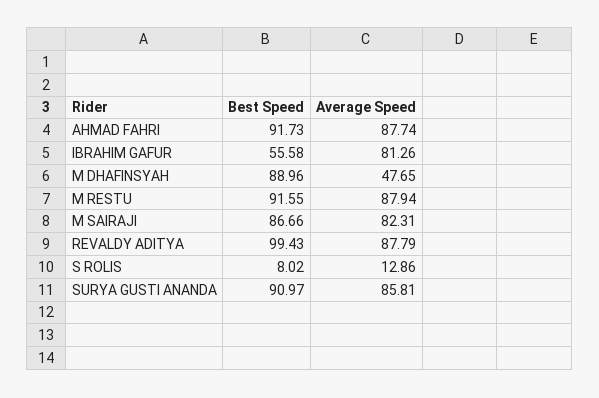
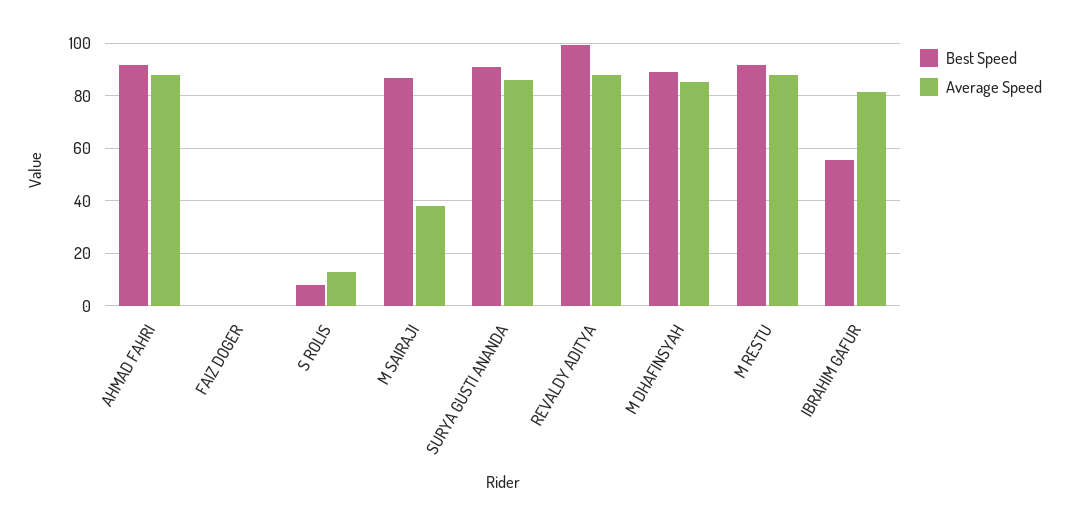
Average Speed, M DHAFINSYAH: 47.65 -> 85
Average Speed, M SAIRAJI: 82.31 -> 37.5
Best Speed, FAIZ DOGER: none -> 0
Average Speed, FAIZ DOGER: none -> 0

